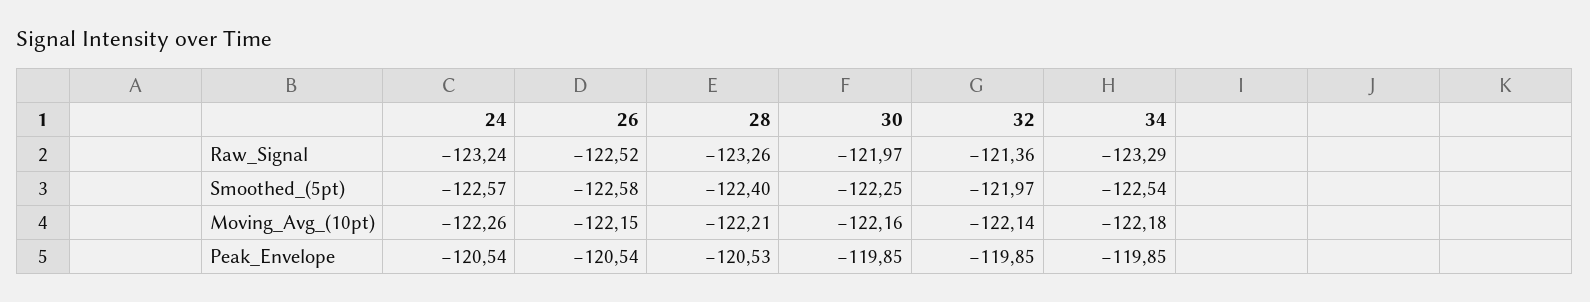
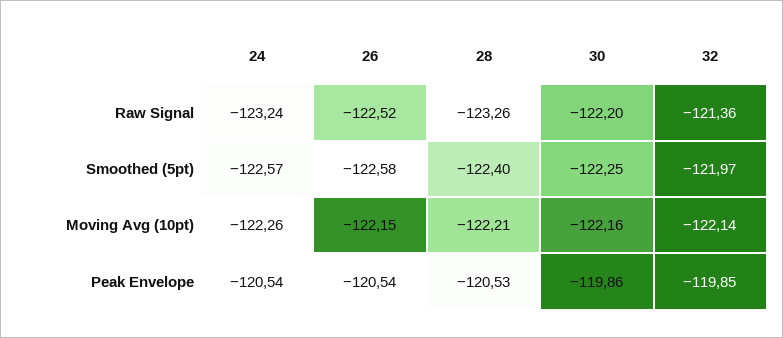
30, Raw_Signal: -121.97 -> -122.2
34, Raw_Signal: -123.29 -> none
34, Smoothed_(5pt): -122.54 -> none
34, Moving_Avg_(10pt): -122.18 -> none
30, Peak_Envelope: -119.85 -> -119.86
34, Peak_Envelope: -119.85 -> none

